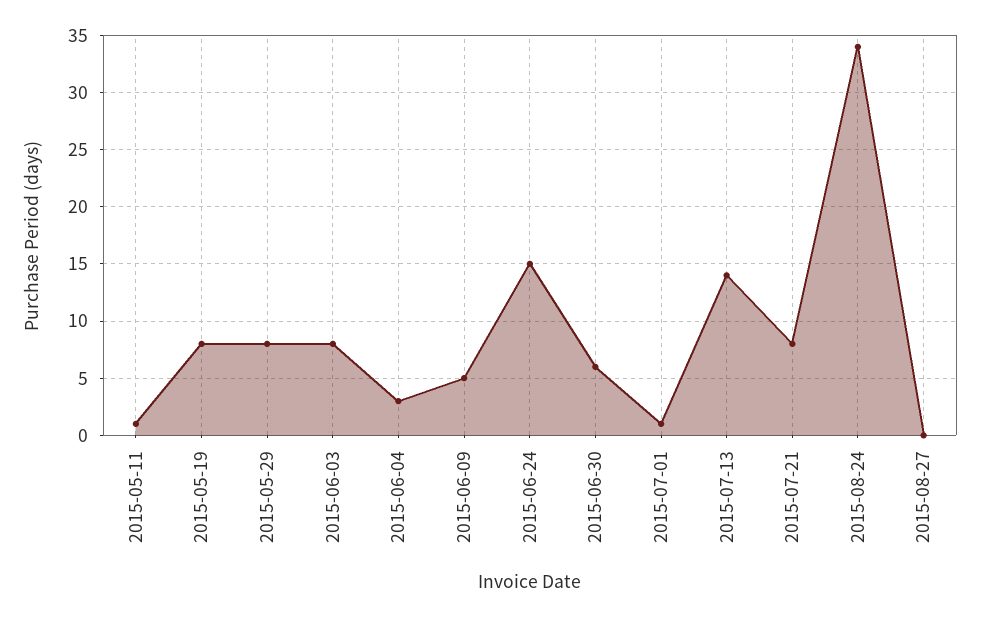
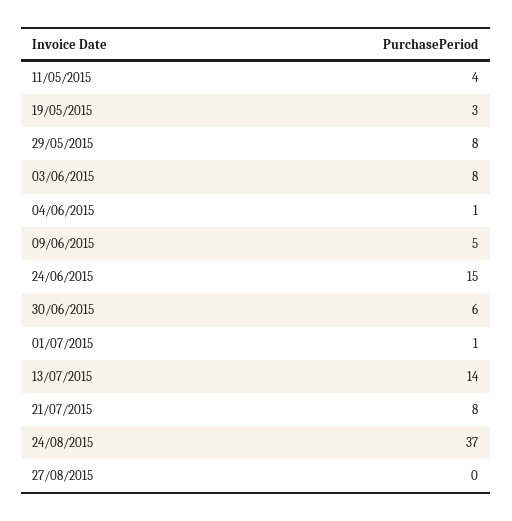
2015-05-11: 1 -> 4
2015-05-19: 8 -> 3
2015-06-04: 3 -> 1
2015-08-24: 34 -> 37

